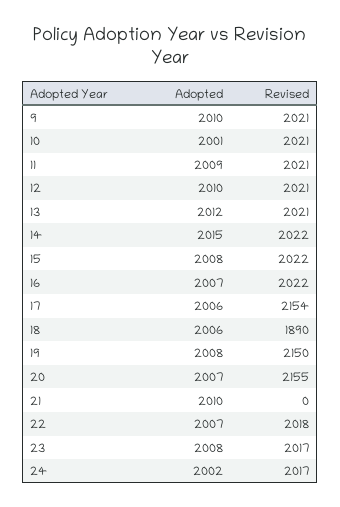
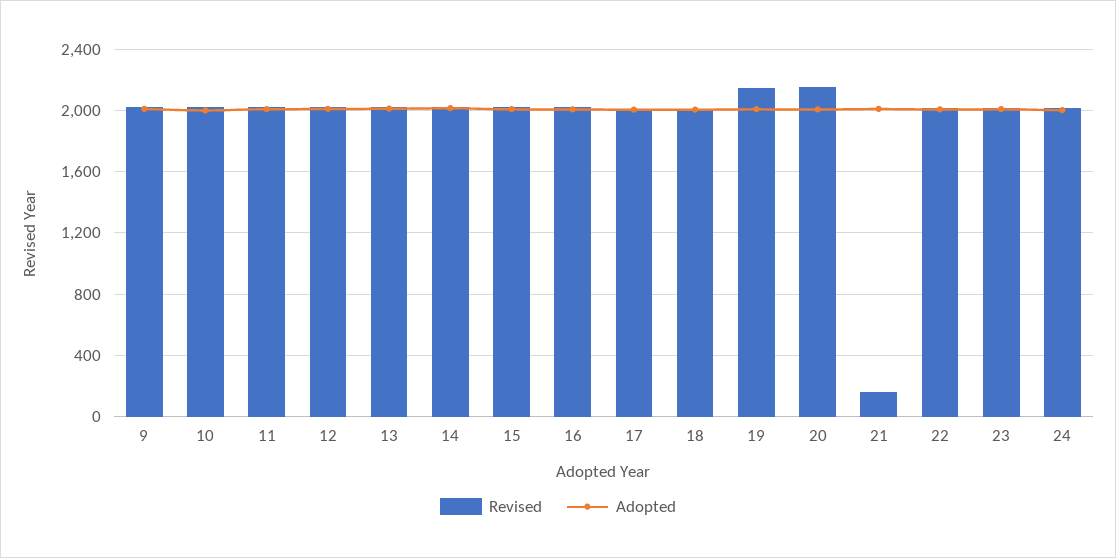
Revised, 17: 2154 -> 2000
Revised, 18: 1890 -> 2000
Revised, 21: 0 -> 150

